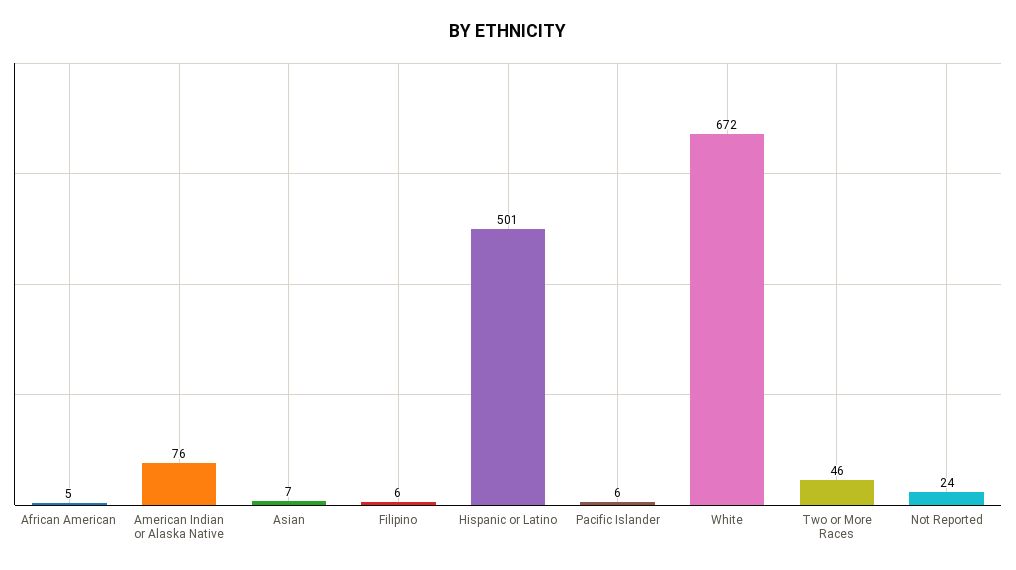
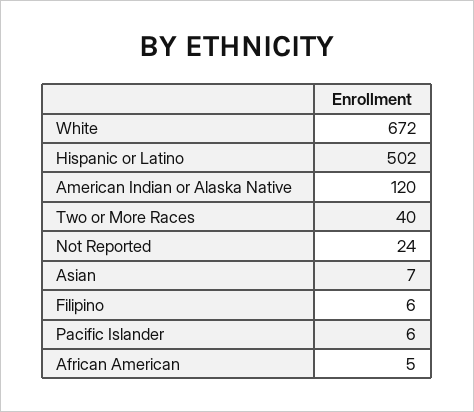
American Indian or Alaska Native: 76 -> 120
Hispanic or Latino: 501 -> 502
Two or More Races: 46 -> 40

